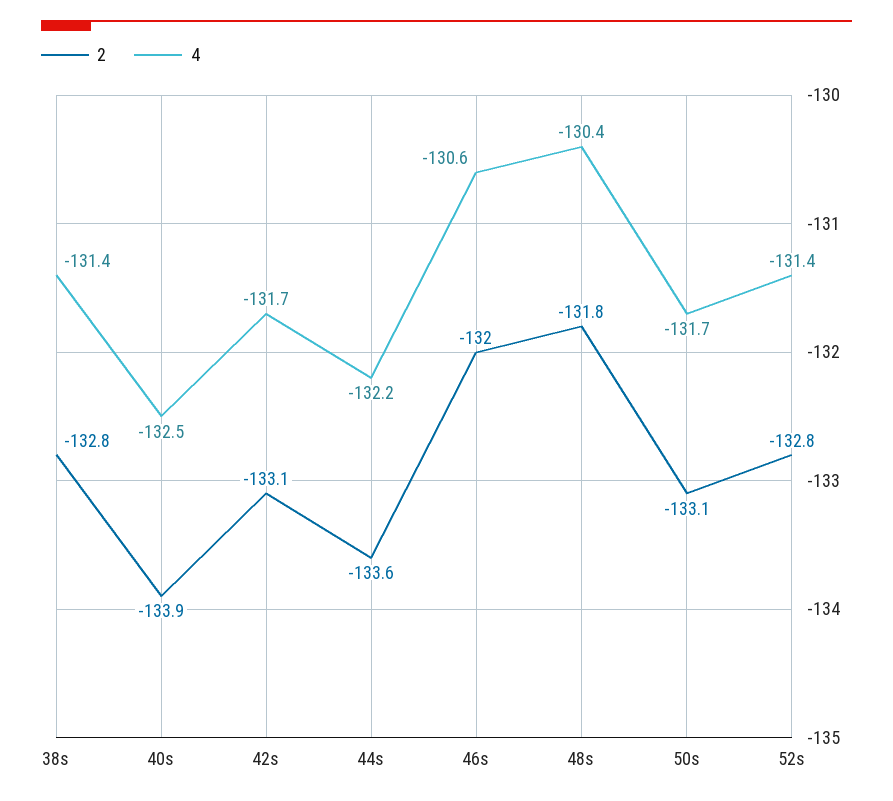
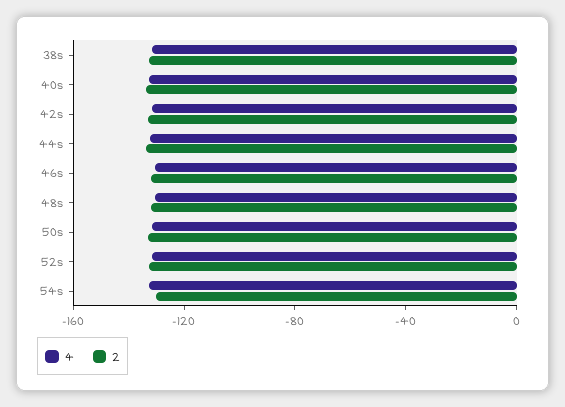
4, 54s: none -> -130
2, 54s: none -> -130

